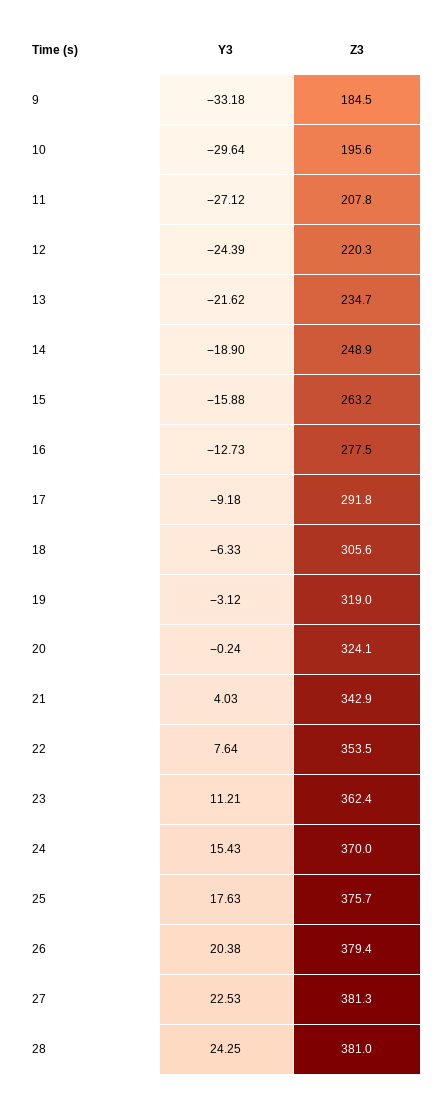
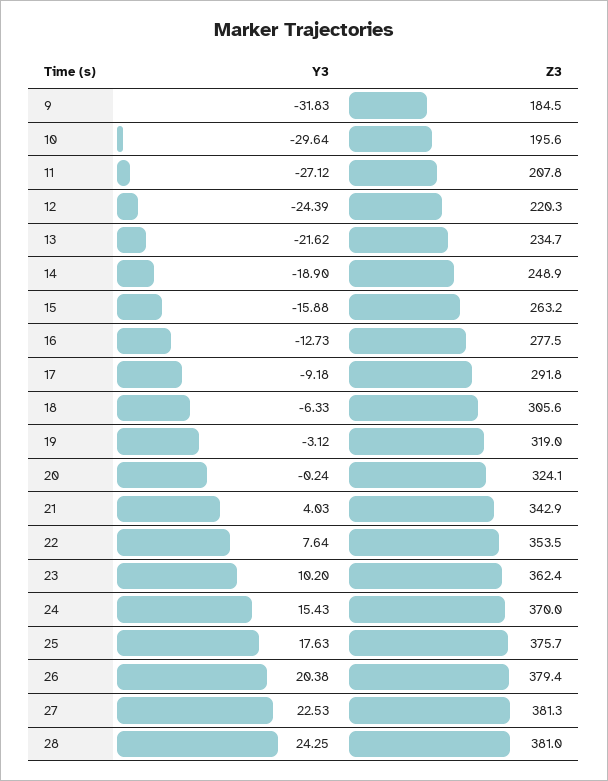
Y3, 9: -33.18 -> -31.83
Y3, 23: 11.21 -> 10.2

